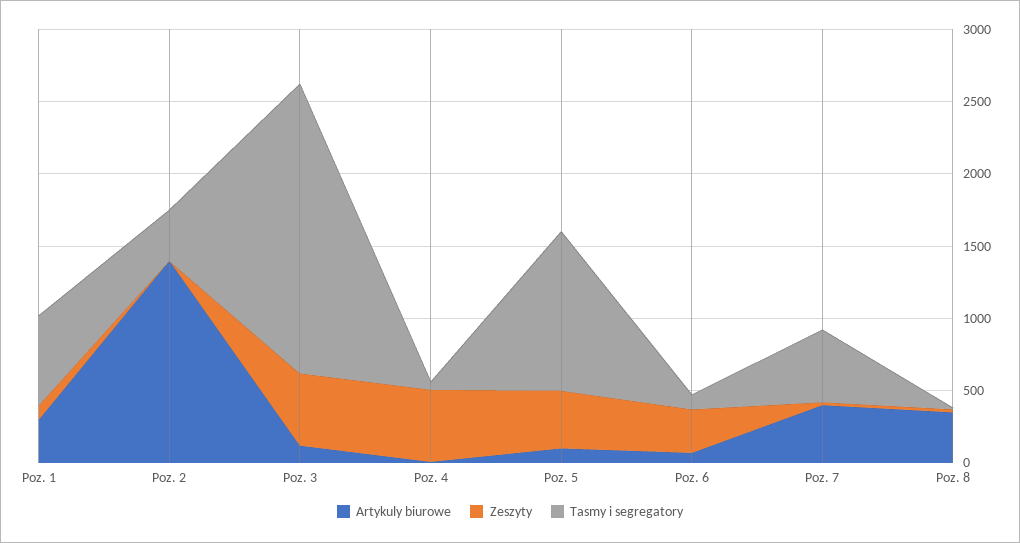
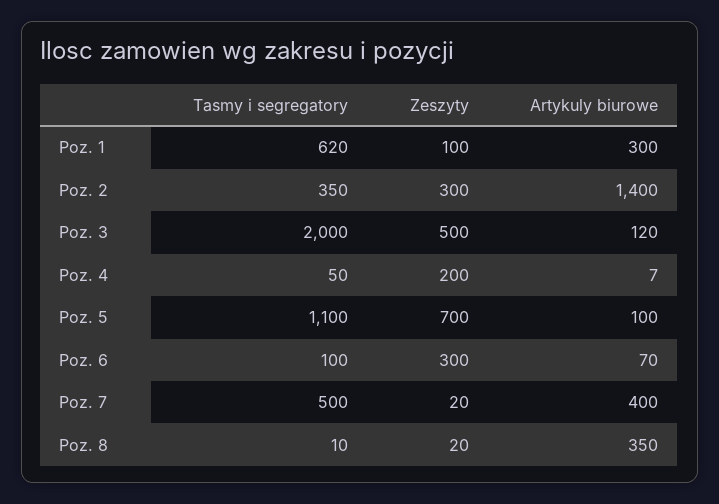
Zeszyty, Poz. 2: 0 -> 300
Zeszyty, Poz. 4: 500 -> 200
Zeszyty, Poz. 5: 400 -> 700

